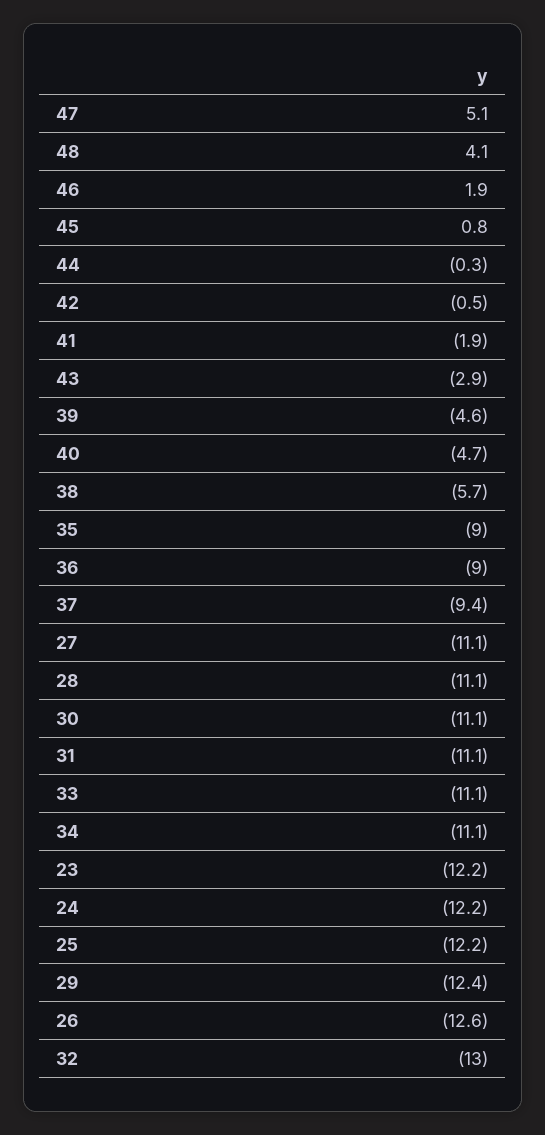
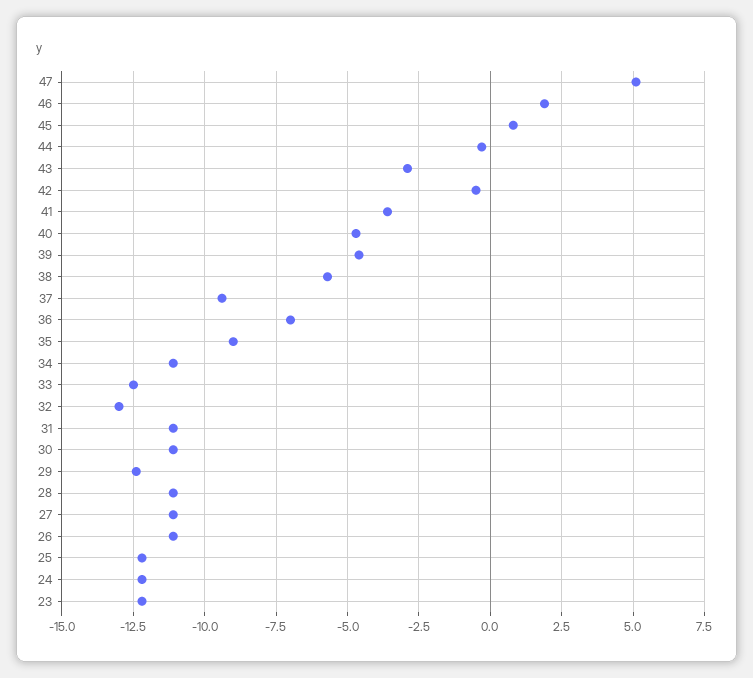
48: 4.1 -> none
41: -1.9 -> -3.5
36: -9 -> -7
33: -11.1 -> -12.5
26: -12.6 -> -11

